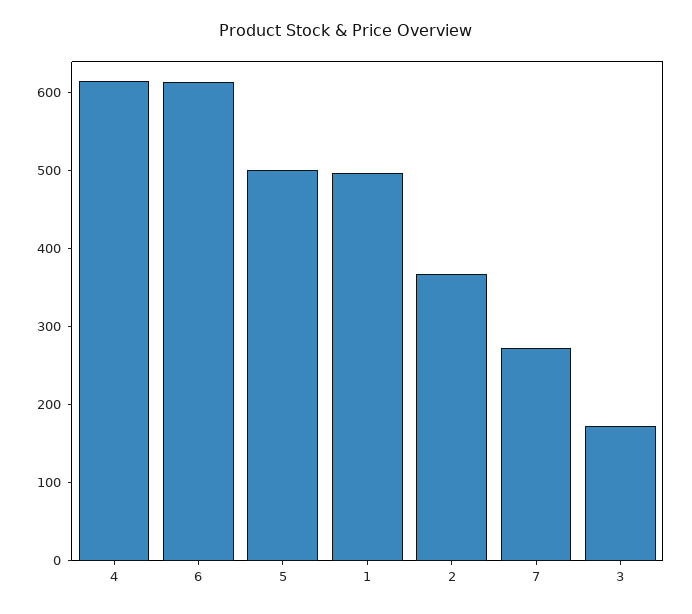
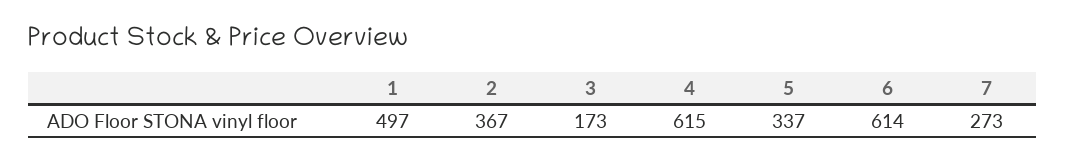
5: 500 -> 337

